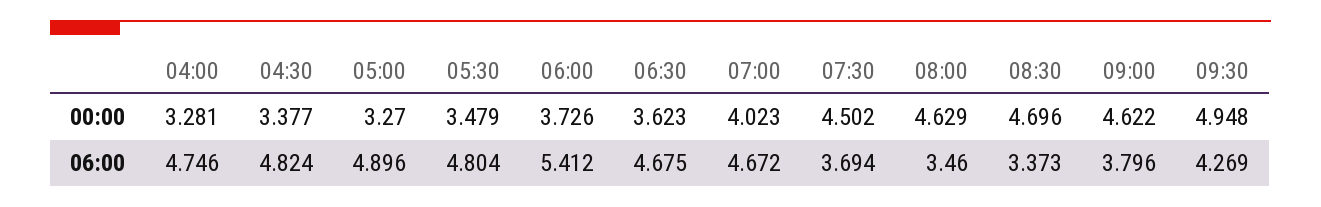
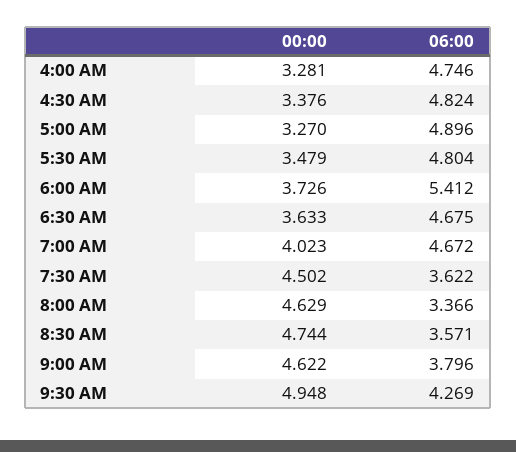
04:30, 00:00: 3.377 -> 3.376
06:30, 00:00: 3.623 -> 3.633
08:30, 00:00: 4.696 -> 4.744
07:30, 06:00: 3.694 -> 3.622
08:00, 06:00: 3.46 -> 3.366
08:30, 06:00: 3.373 -> 3.571

